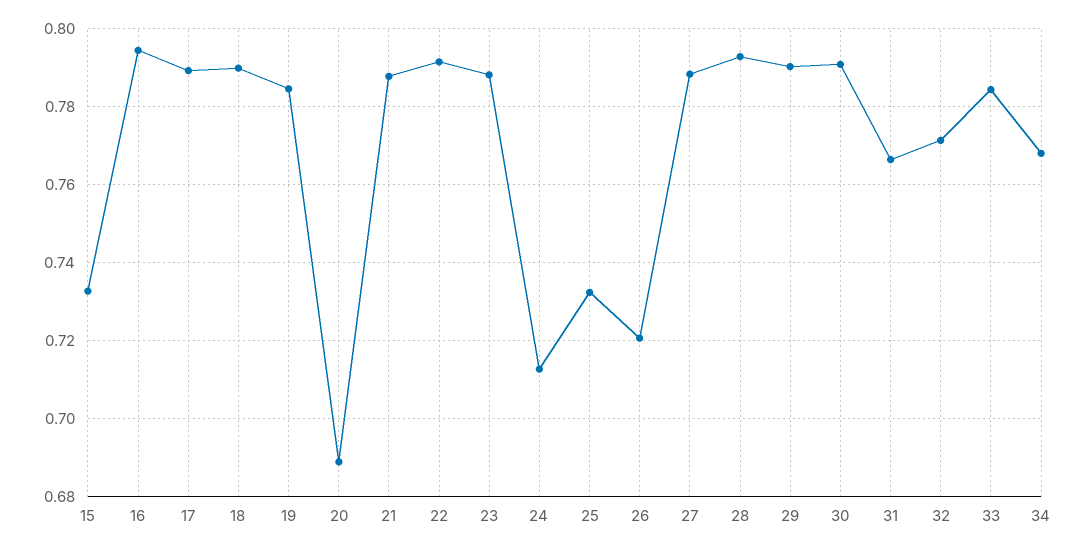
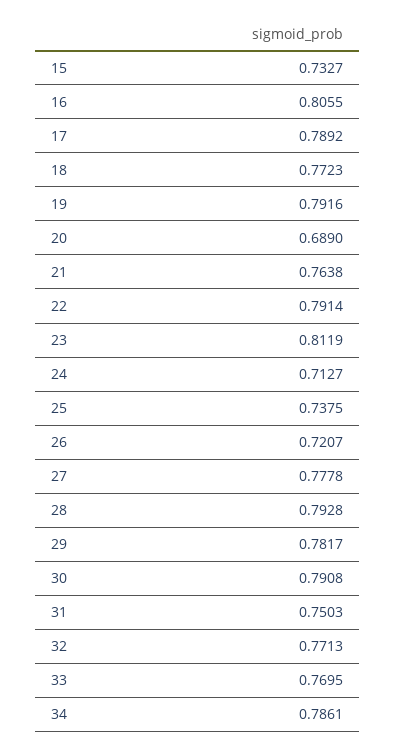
16: 0.794 -> 0.8055
18: 0.79 -> 0.7723
19: 0.784 -> 0.7916
21: 0.788 -> 0.7638
23: 0.788 -> 0.8119
25: 0.732 -> 0.7375
27: 0.788 -> 0.7778
29: 0.79 -> 0.7817
31: 0.766 -> 0.7503
33: 0.784 -> 0.7695
34: 0.768 -> 0.7861

